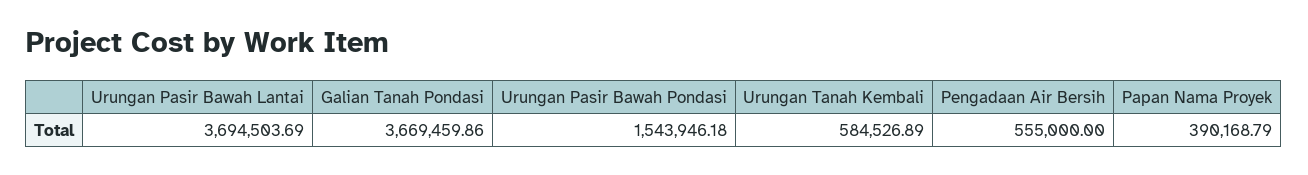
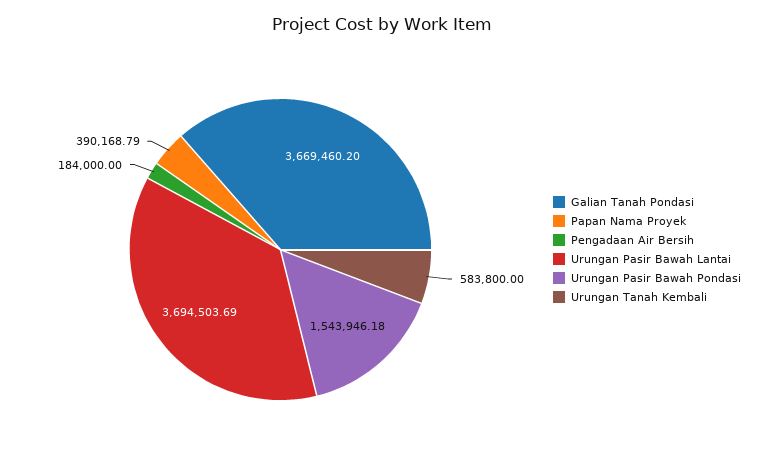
Galian Tanah Pondasi: 3669459.86 -> 3669460.2
Urungan Tanah Kembali: 584526.89 -> 583800
Pengadaan Air Bersih: 555000 -> 184000

